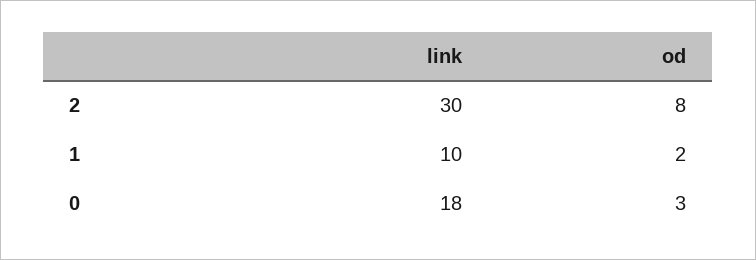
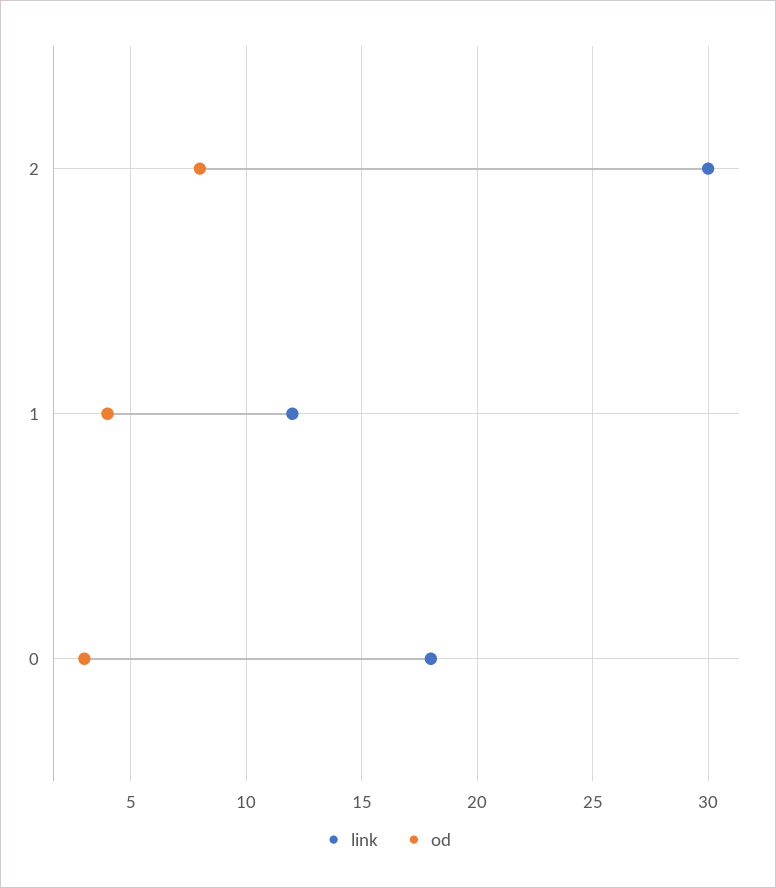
link, 1: 10 -> 12
od, 1: 2 -> 4

